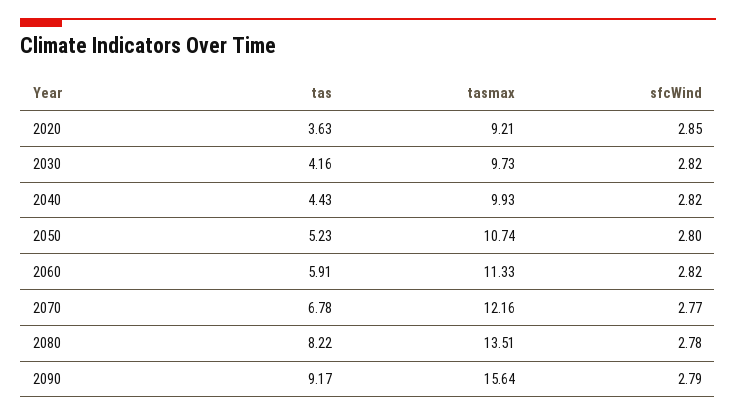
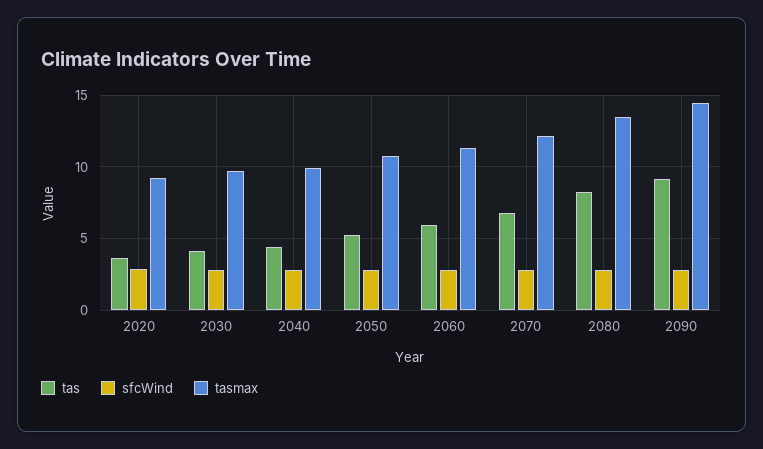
tasmax, 2090: 15.64 -> 14.5

